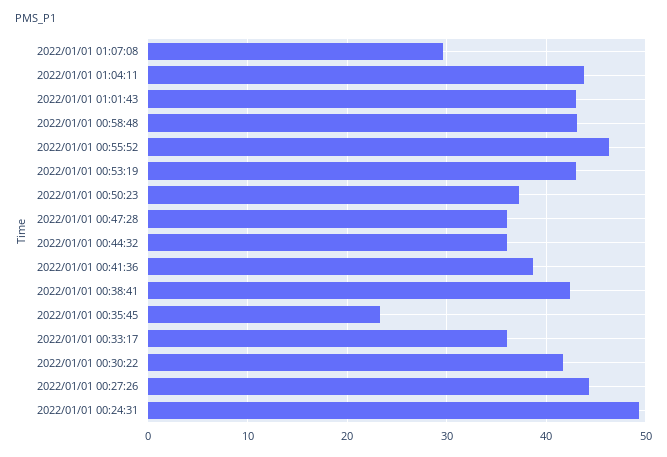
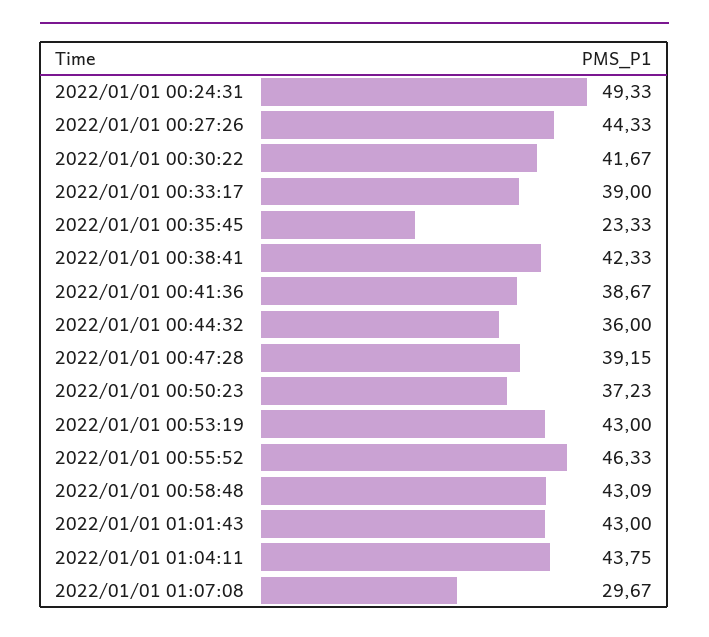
2022/01/01 00:47:28: 36 -> 39.15
2022/01/01 00:33:17: 36 -> 39

